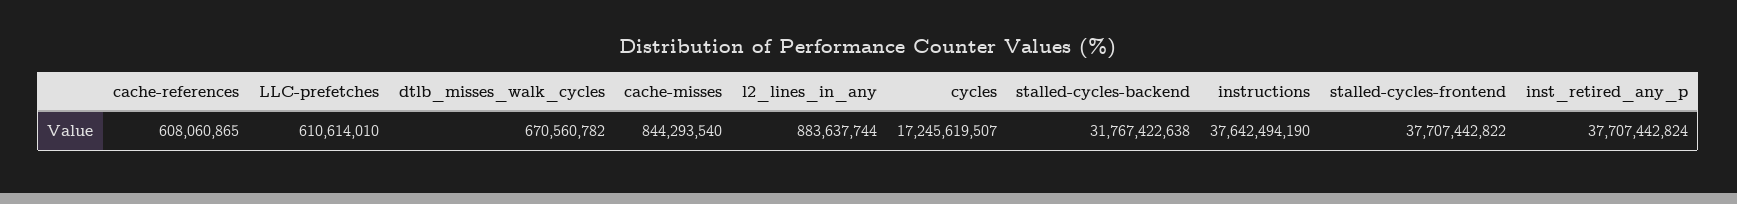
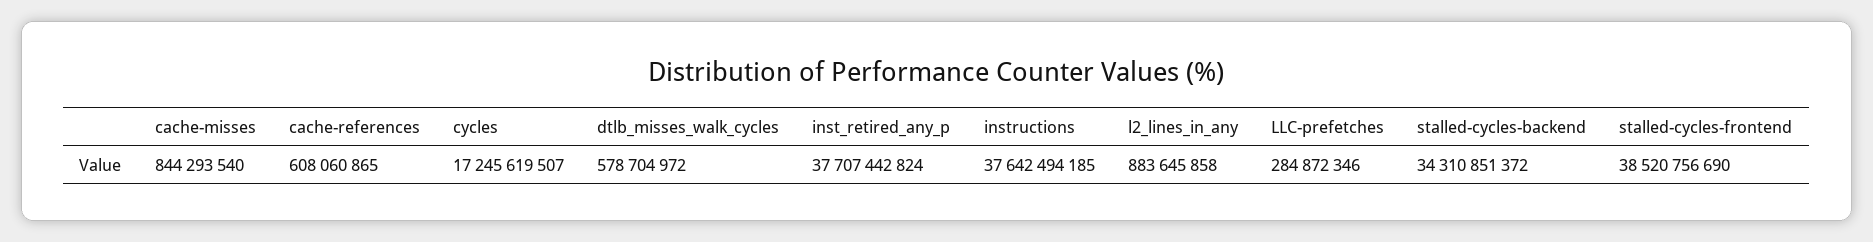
LLC-prefetches: 610614010 -> 284872346
dtlb_misses_walk_cycles: 670560782 -> 578704972
l2_lines_in_any: 883637744 -> 883645858
stalled-cycles-backend: 31767422638 -> 34310851372
instructions: 37642494190 -> 37642494185
stalled-cycles-frontend: 37707442822 -> 38520756690

